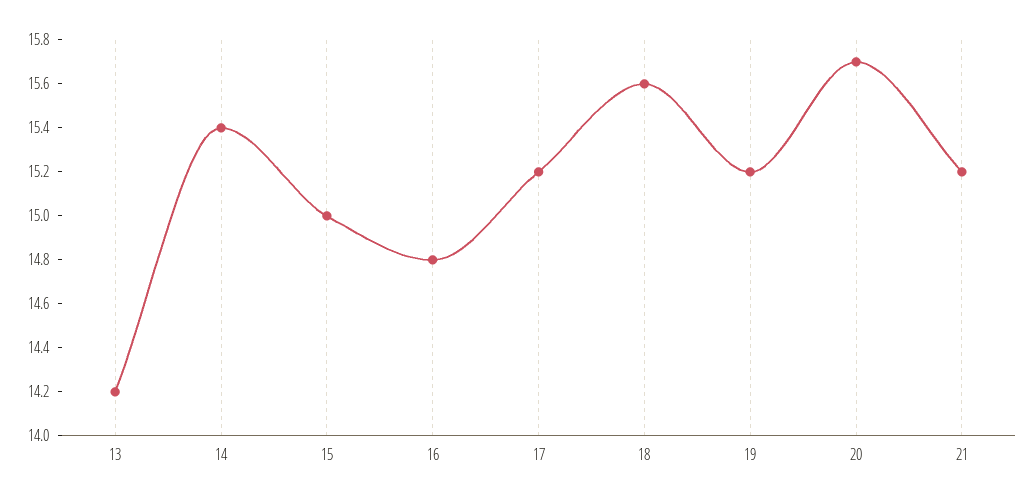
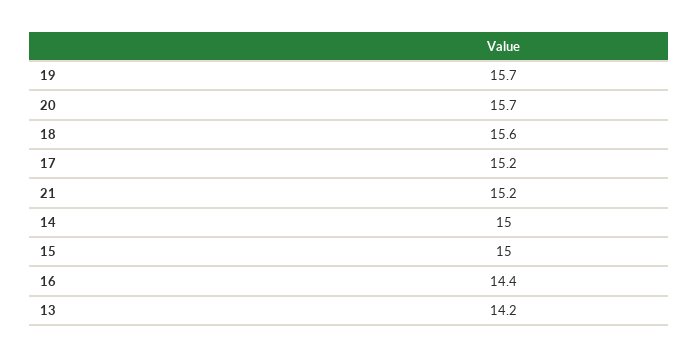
14: 15.4 -> 15
16: 14.8 -> 14.4
19: 15.2 -> 15.7

